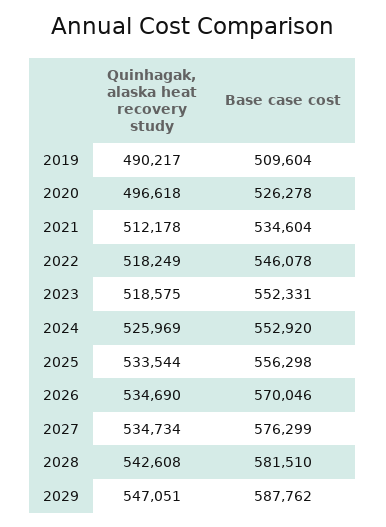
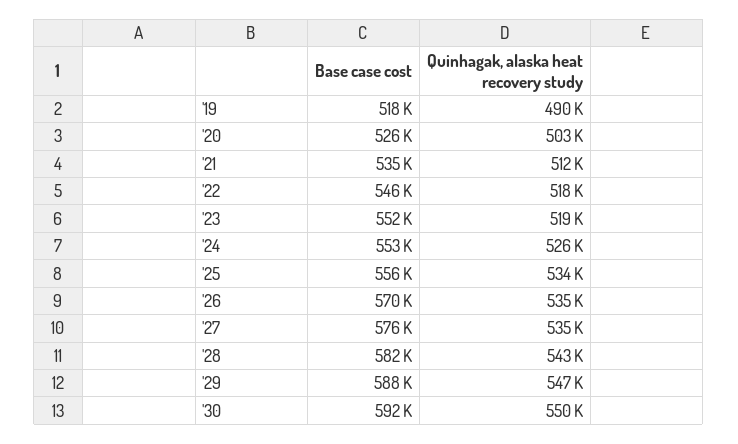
Base case cost, 2019: 509604 -> 518000
Quinhagak, alaska heat recovery study, 2020: 496618 -> 503000
Base case cost, '30: none -> 592000
Quinhagak, alaska heat recovery study, '30: none -> 550000

